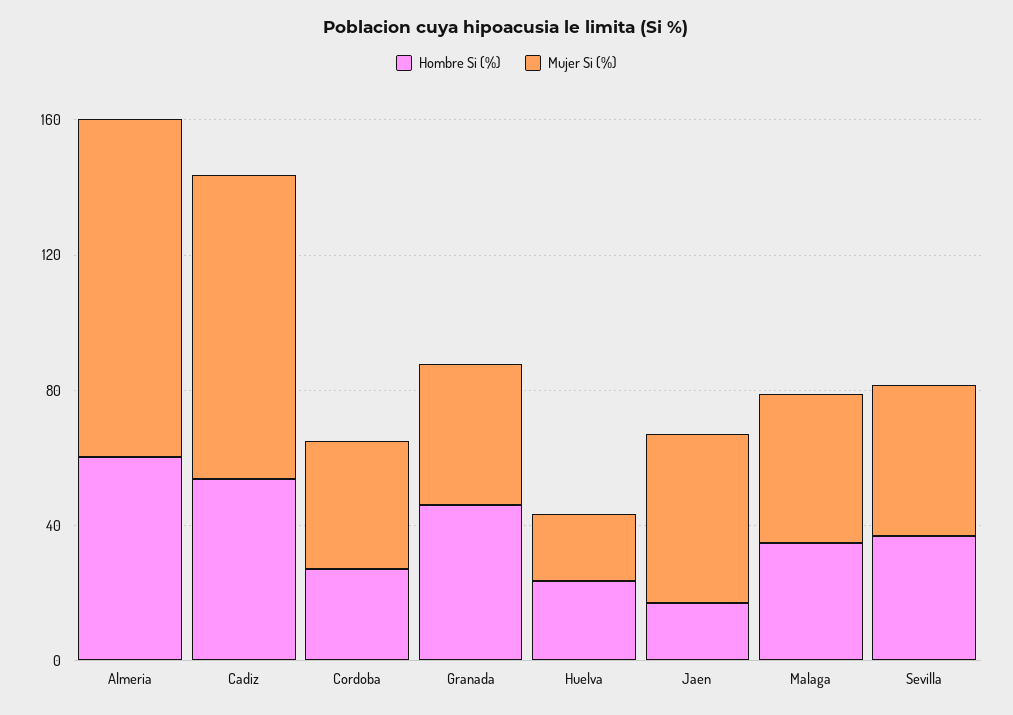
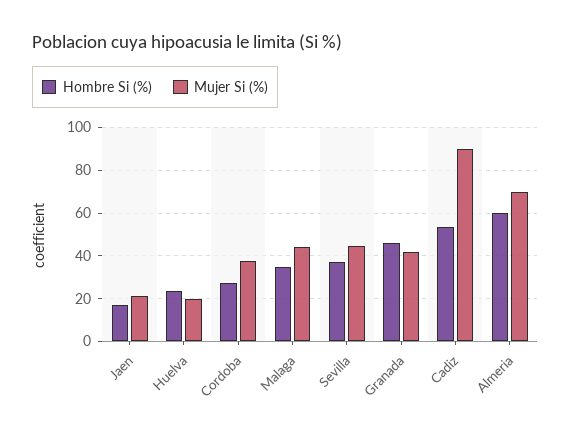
Mujer Si (%), Almeria: 100 -> 70
Mujer Si (%), Jaen: 50 -> 20

